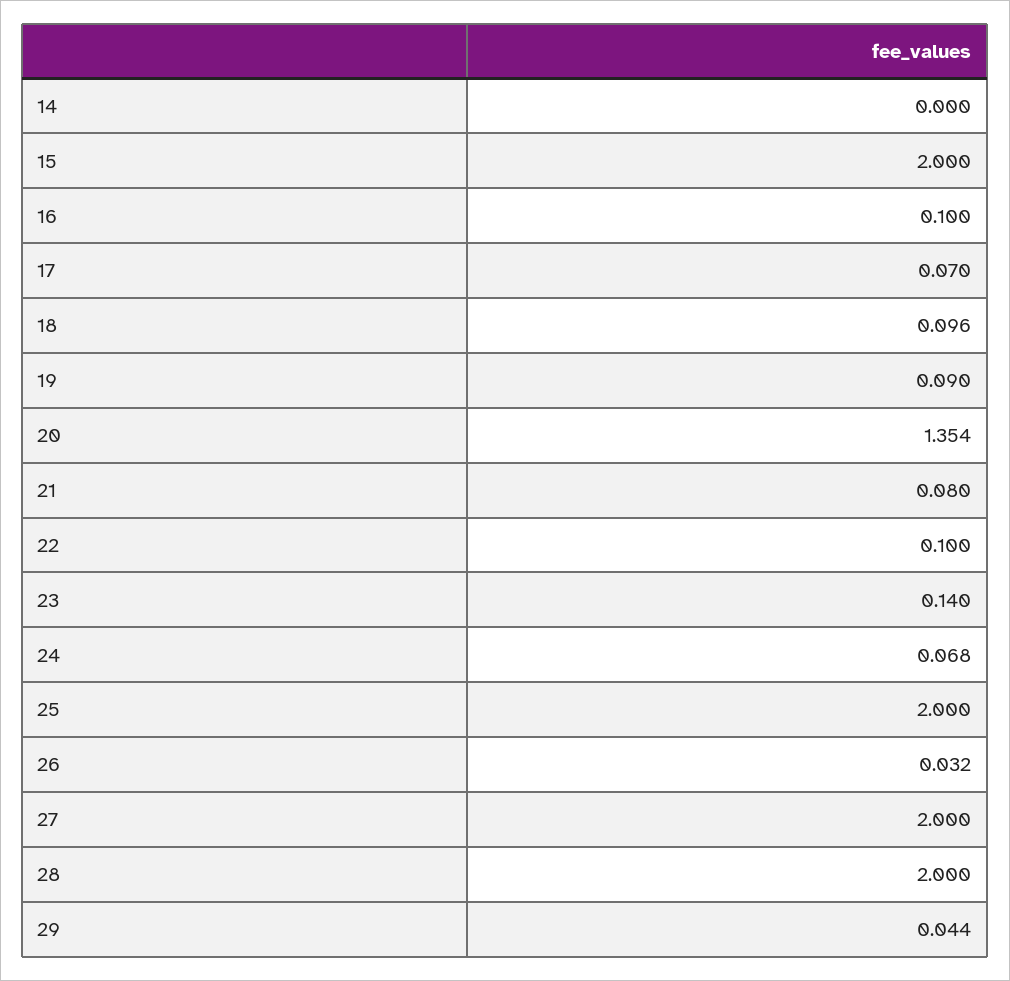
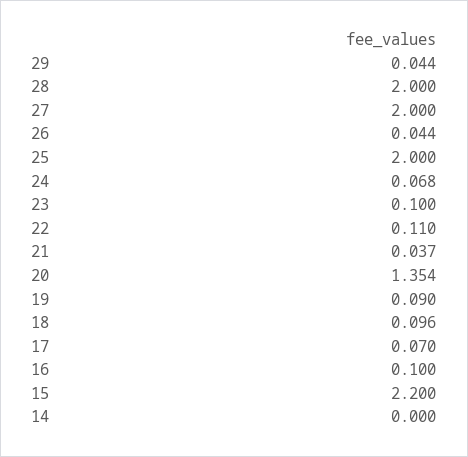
15: 2 -> 2.2
21: 0.08 -> 0.037
22: 0.1 -> 0.11
23: 0.14 -> 0.1
26: 0.032 -> 0.044

